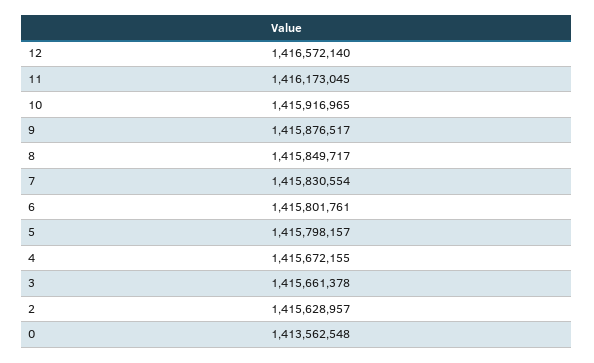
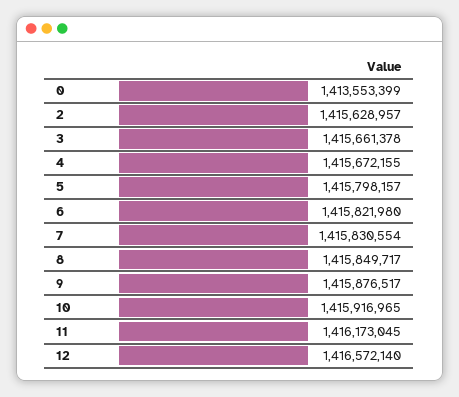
6: 1415801761 -> 1415821980
0: 1413562548 -> 1413553399

